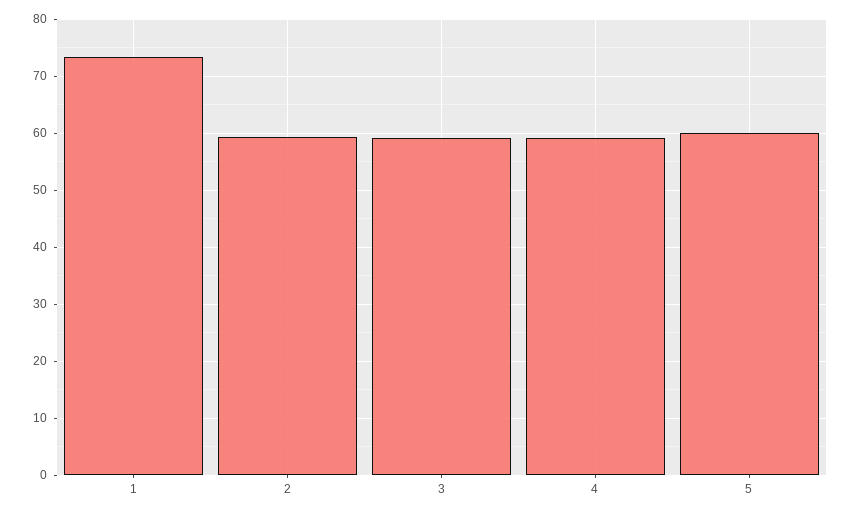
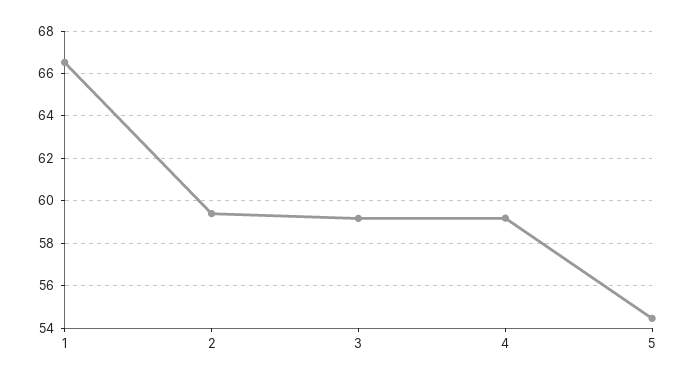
1: 74 -> 66.5
5: 60 -> 54.5

